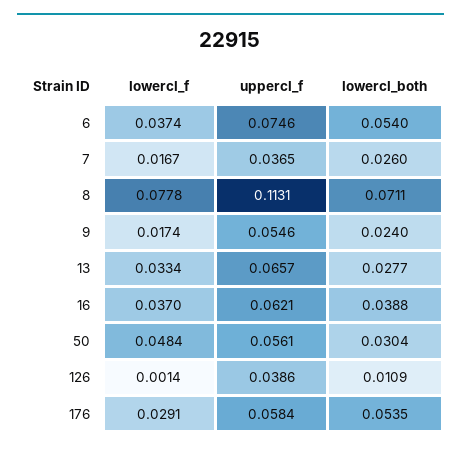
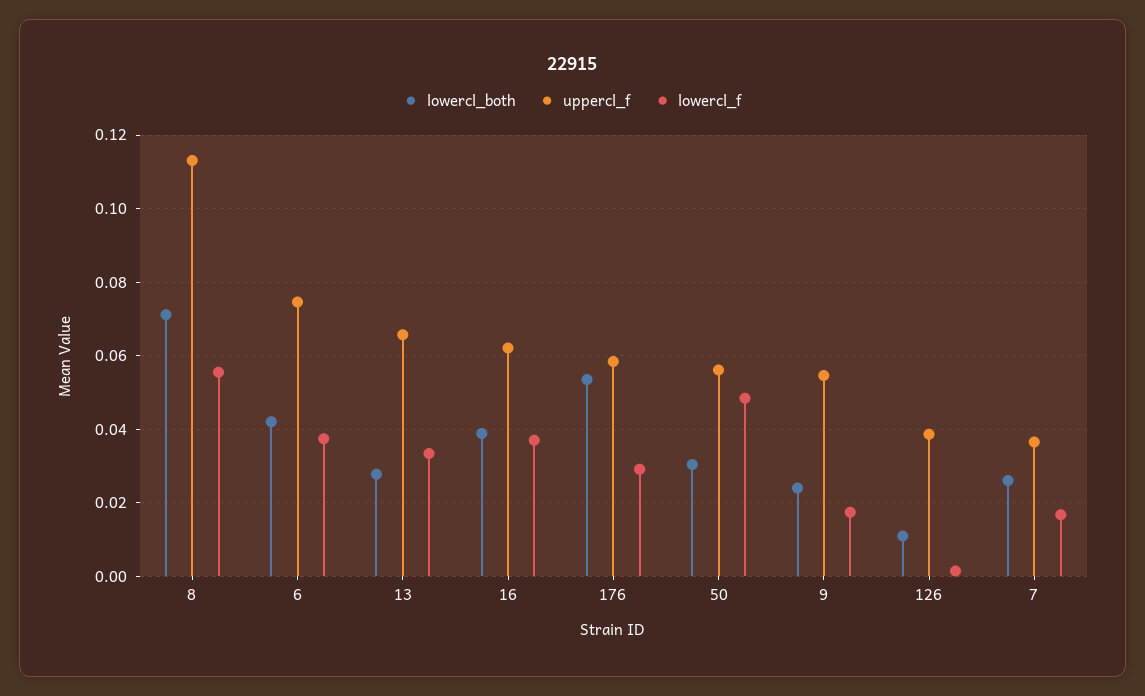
lowercl_both, 6: 0.054 -> 0.042
lowercl_f, 8: 0.0778 -> 0.056

